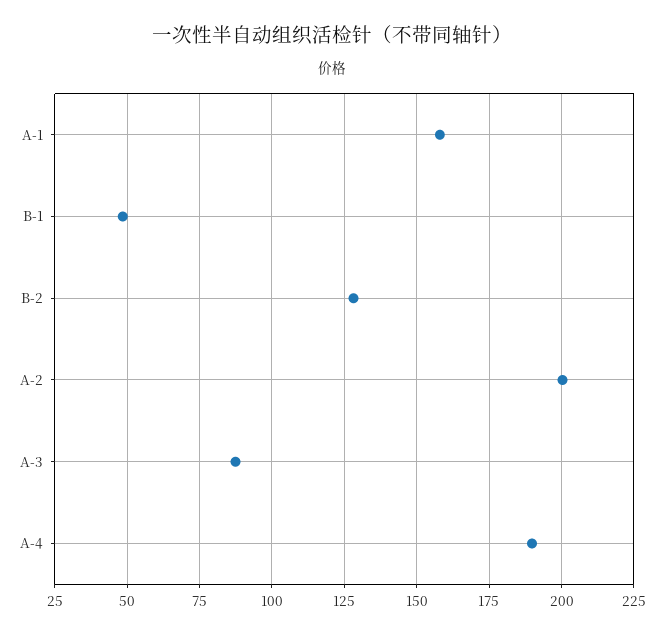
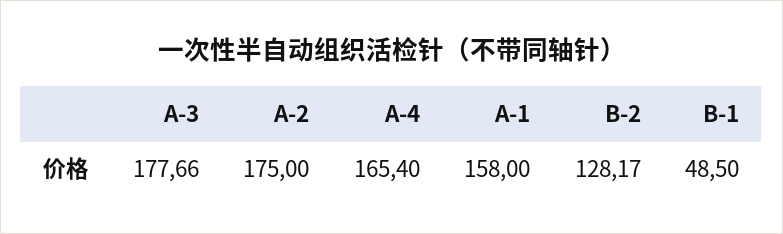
A-2: 200 -> 175
A-3: 87.5 -> 177.66
A-4: 190 -> 165.4

